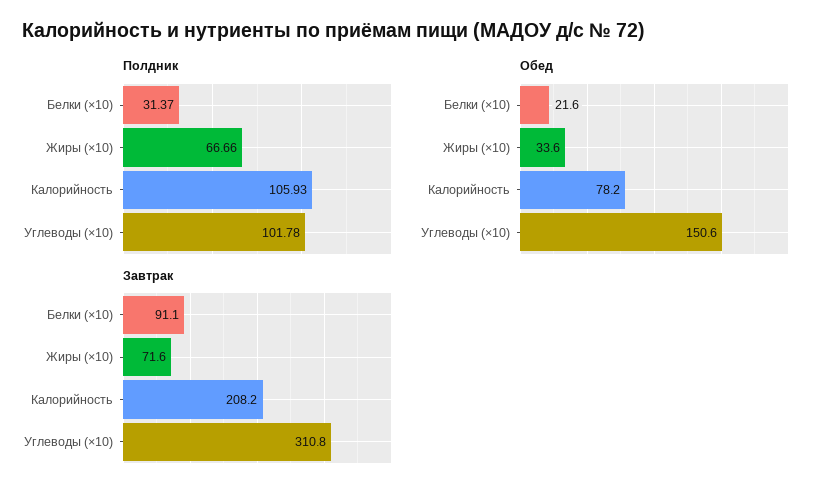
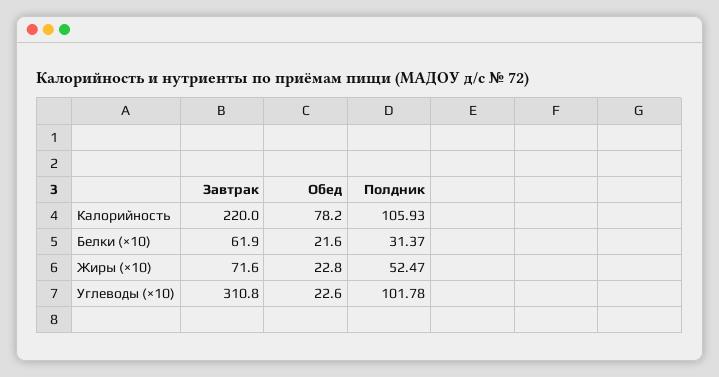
Полдник, Жиры (×10): 66.66 -> 52.47
Обед, Жиры (×10): 33.6 -> 22.8
Обед, Углеводы (×10): 150.6 -> 22.6
Завтрак, Белки (×10): 91.1 -> 61.9
Завтрак, Калорийность: 208.2 -> 220

